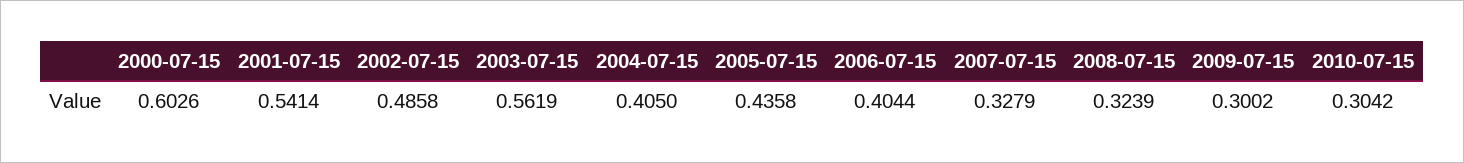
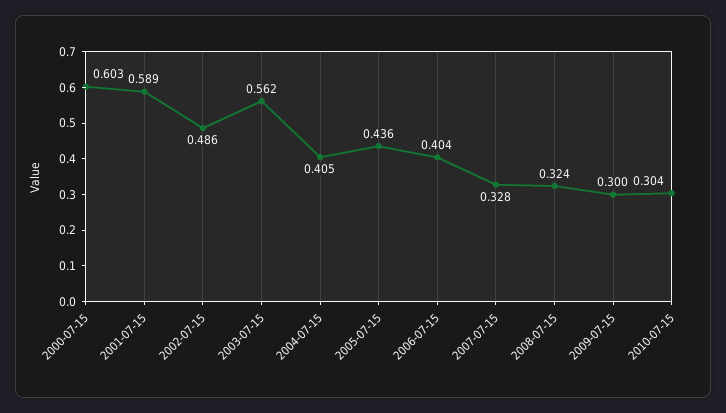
2001-07-15: 0.5414 -> 0.589

